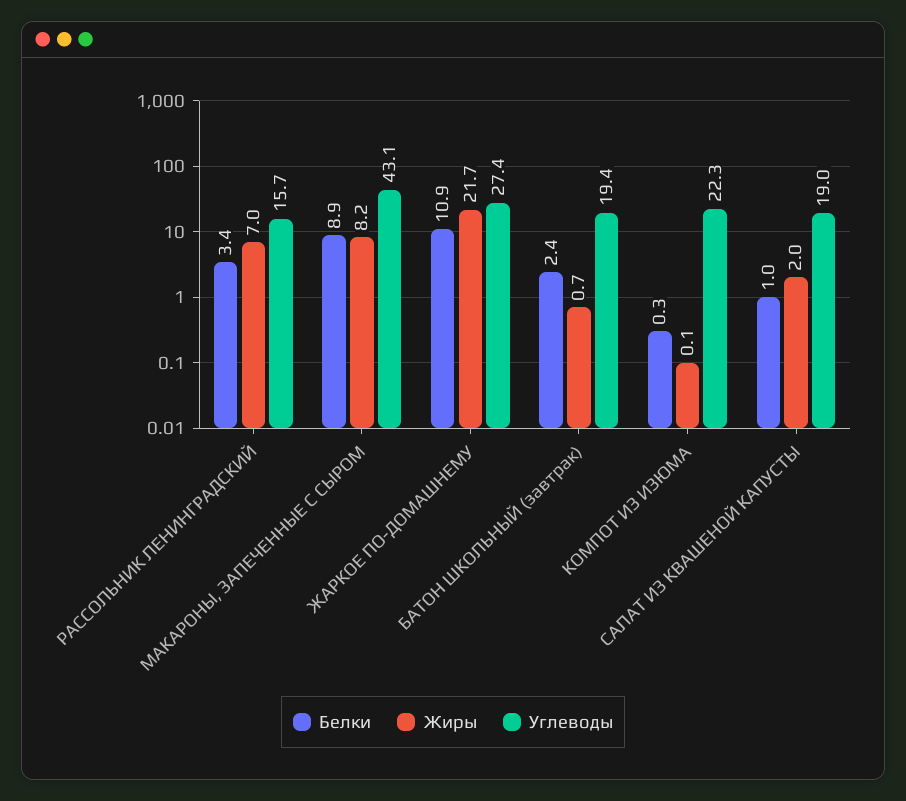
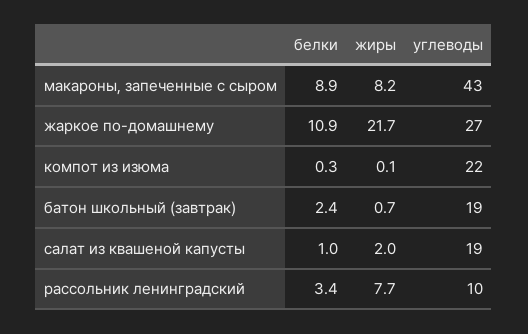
Жиры, РАССОЛЬНИК ЛЕНИНГРАДСКИЙ: 7 -> 7.7
Углеводы, РАССОЛЬНИК ЛЕНИНГРАДСКИЙ: 15.7 -> 10

